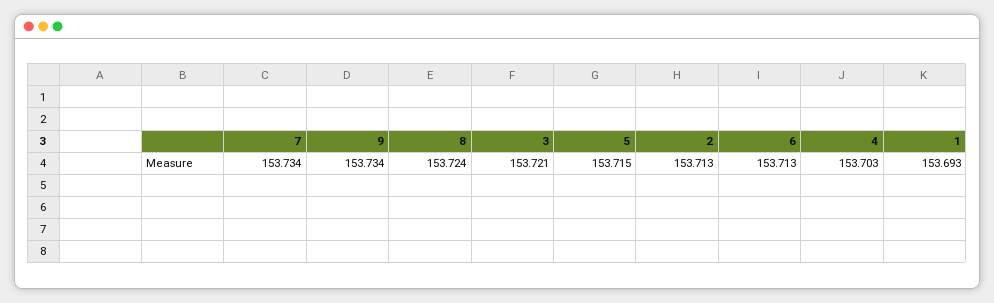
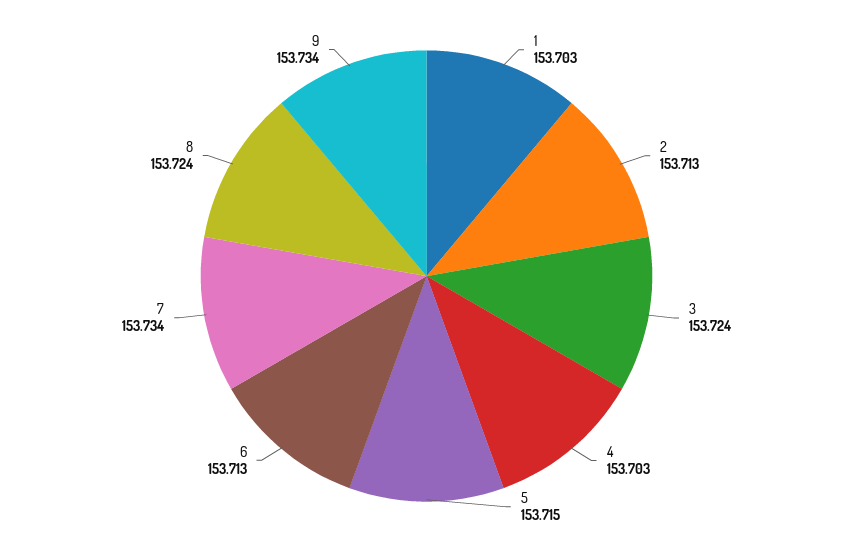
3: 153.721 -> 153.724
1: 153.693 -> 153.703

